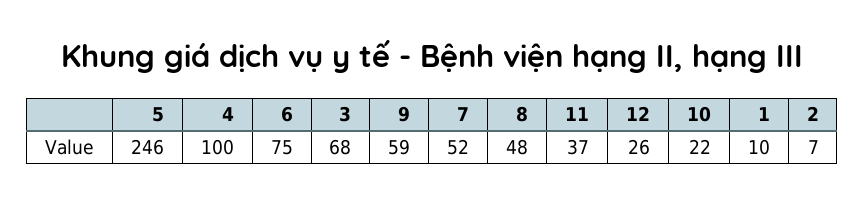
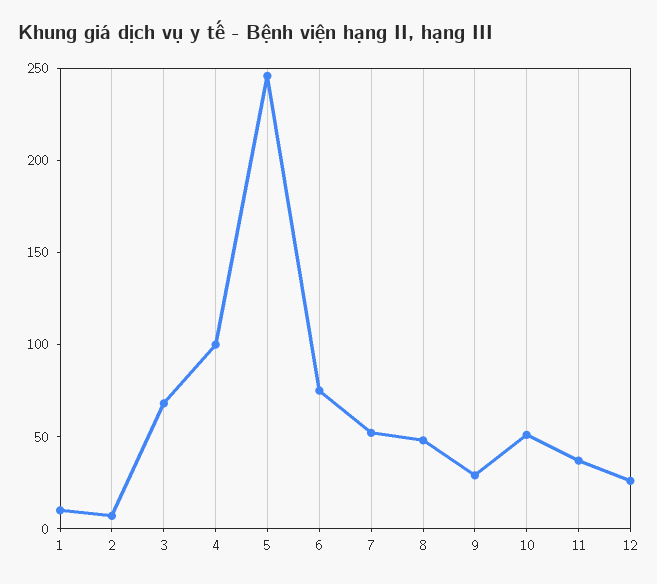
9: 59 -> 30
10: 22 -> 50

